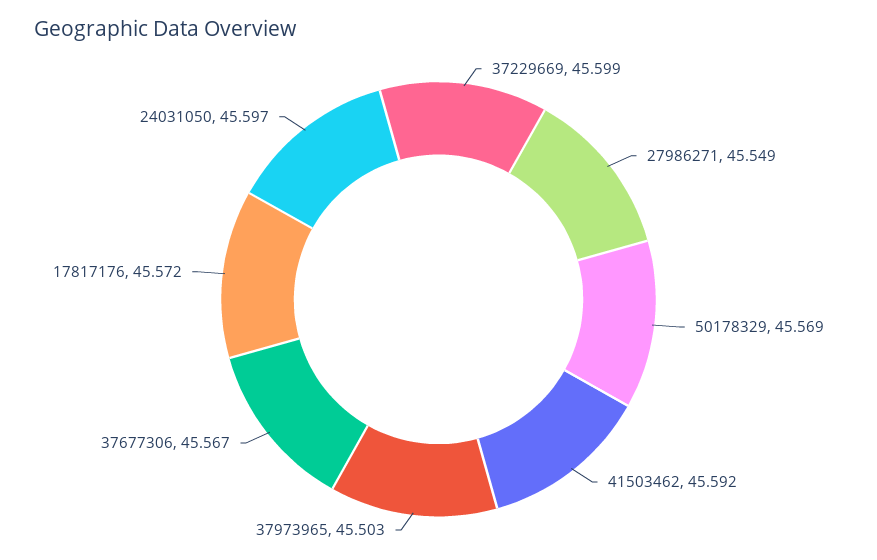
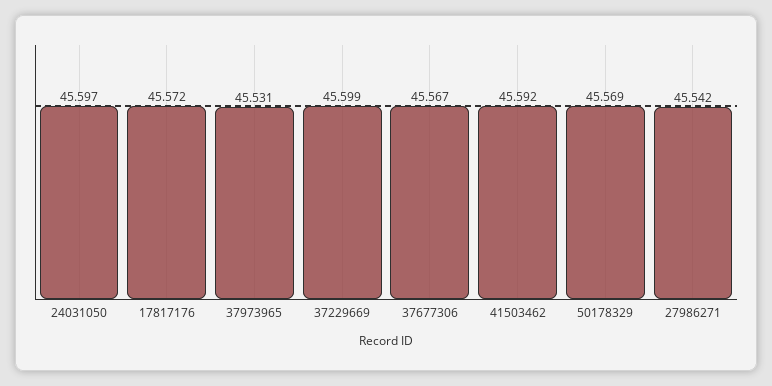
27986271: 45.549 -> 45.542
37973965: 45.503 -> 45.531

